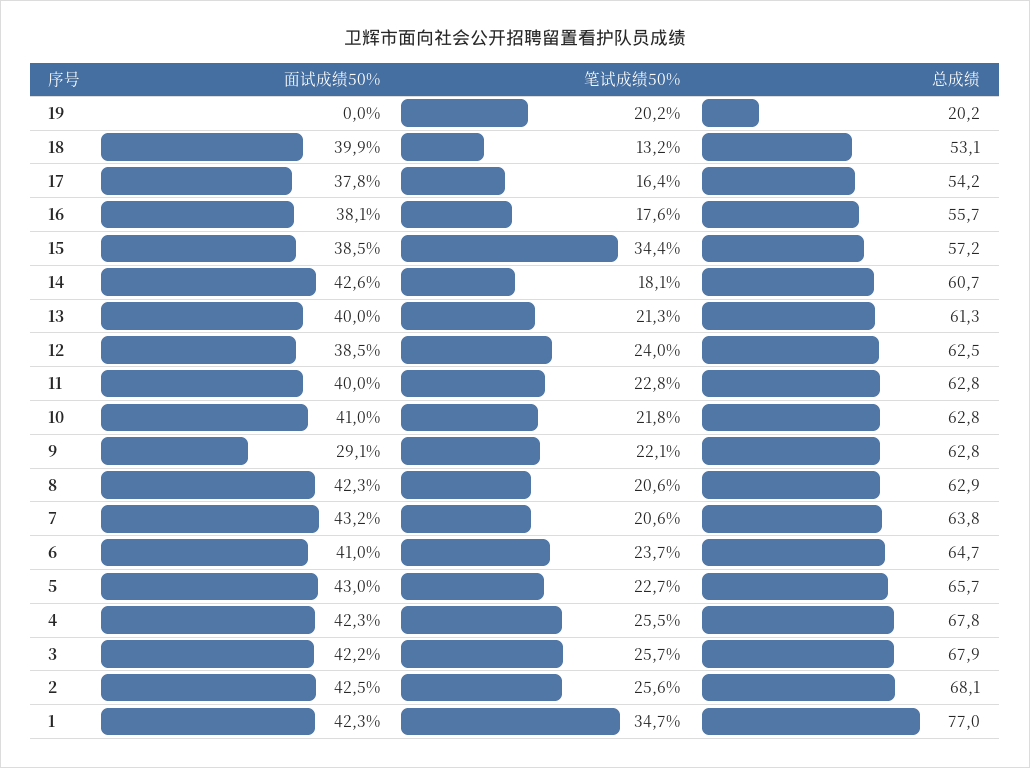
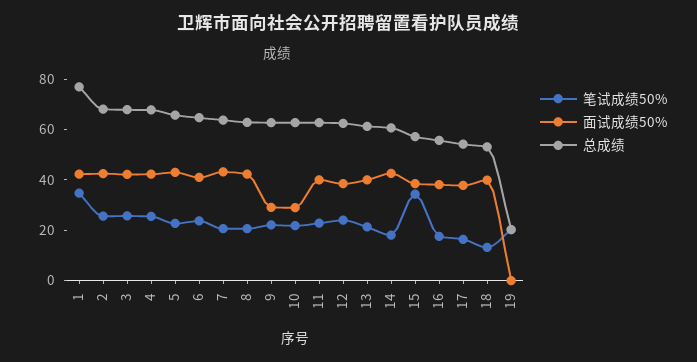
面试成绩50%, 10: 41 -> 30

